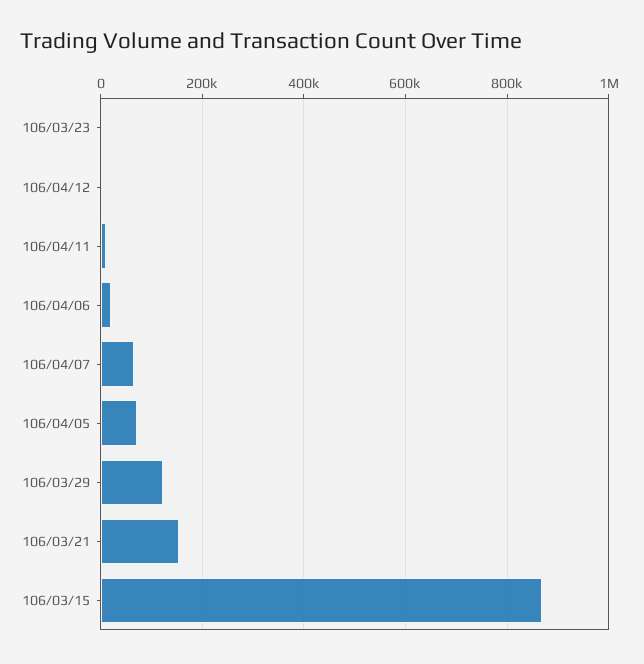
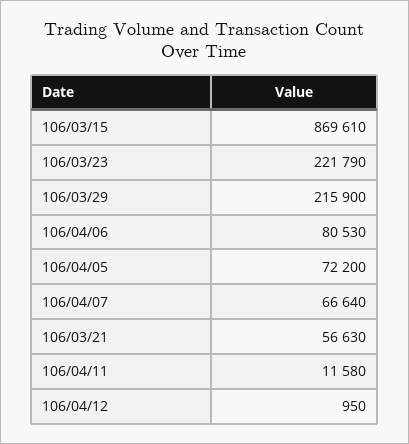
106/03/23: 0 -> 221790
106/04/06: 20000 -> 80530
106/03/29: 120000 -> 215900
106/03/21: 160000 -> 56630

